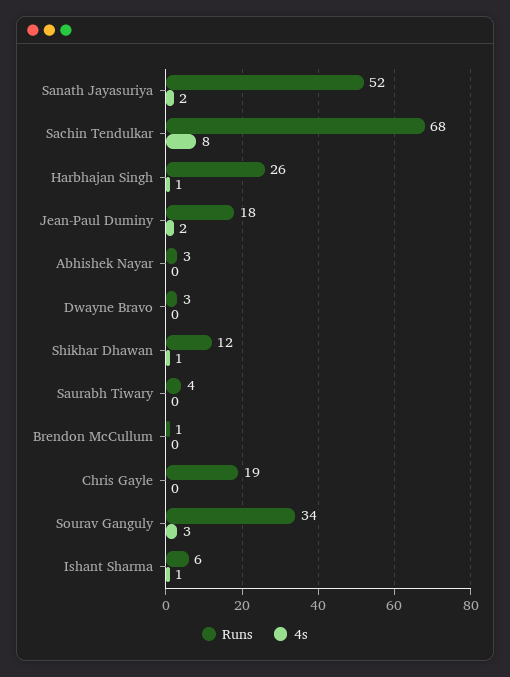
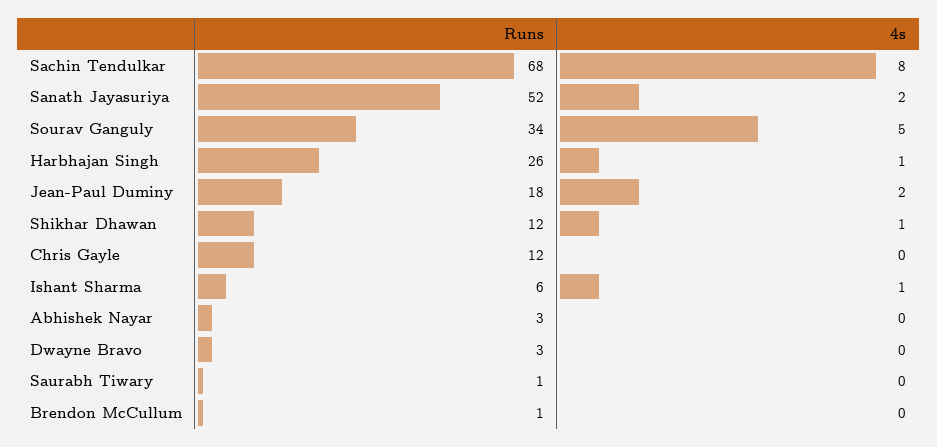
Runs, Saurabh Tiwary: 4 -> 1
Runs, Chris Gayle: 19 -> 12
4s, Sourav Ganguly: 3 -> 5

